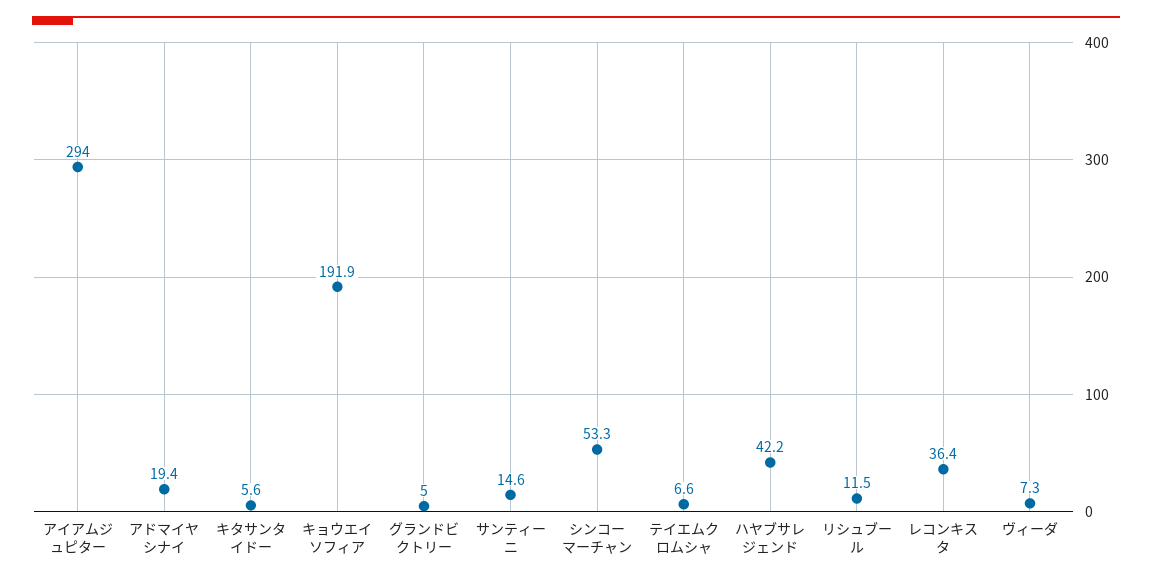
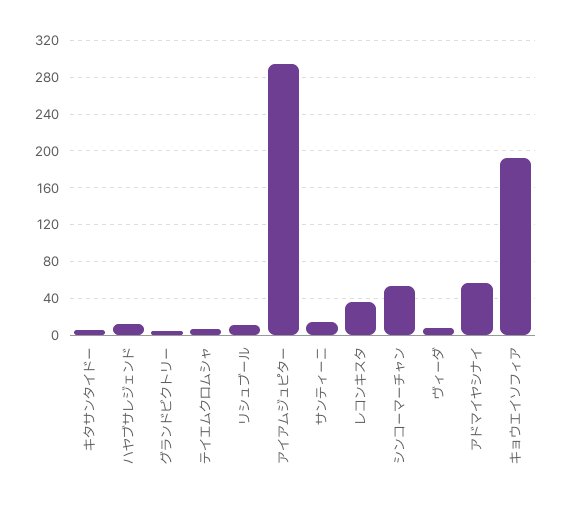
アドマイヤシナイ: 19.4 -> 60
ハヤブサレジェンド: 42.2 -> 10

